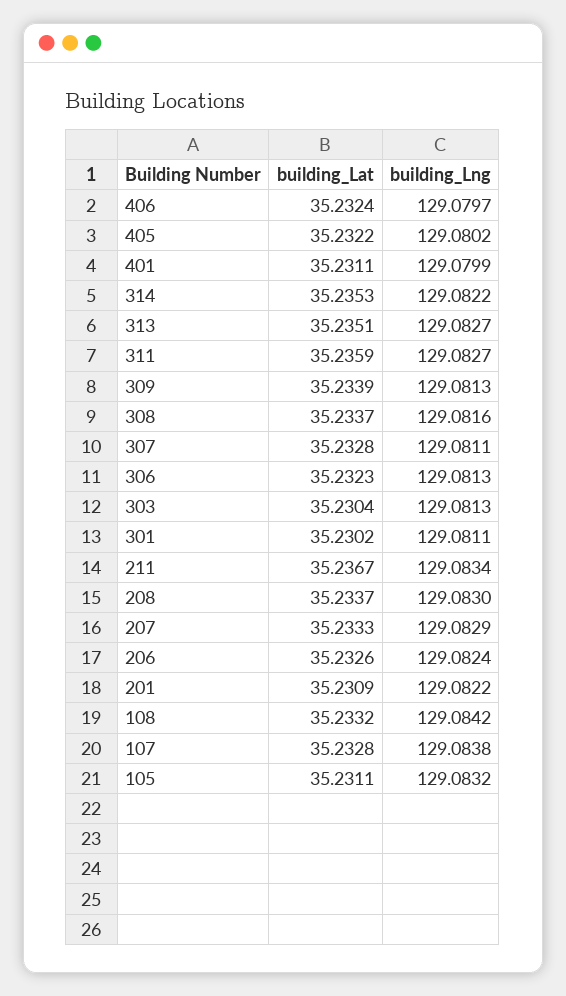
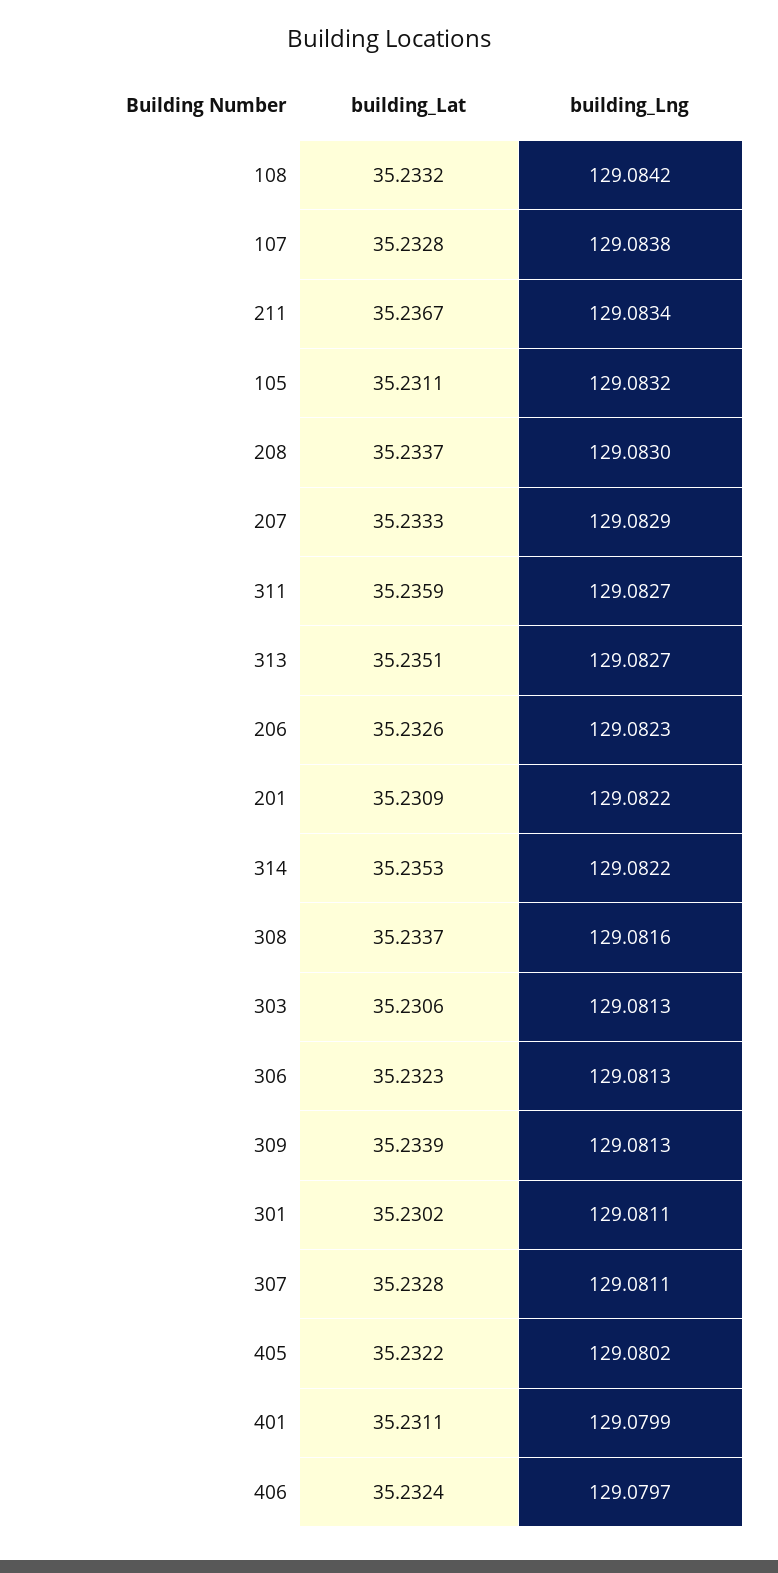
building_Lat, 303: 35.2304 -> 35.2306
building_Lng, 206: 129.0824 -> 129.0823

